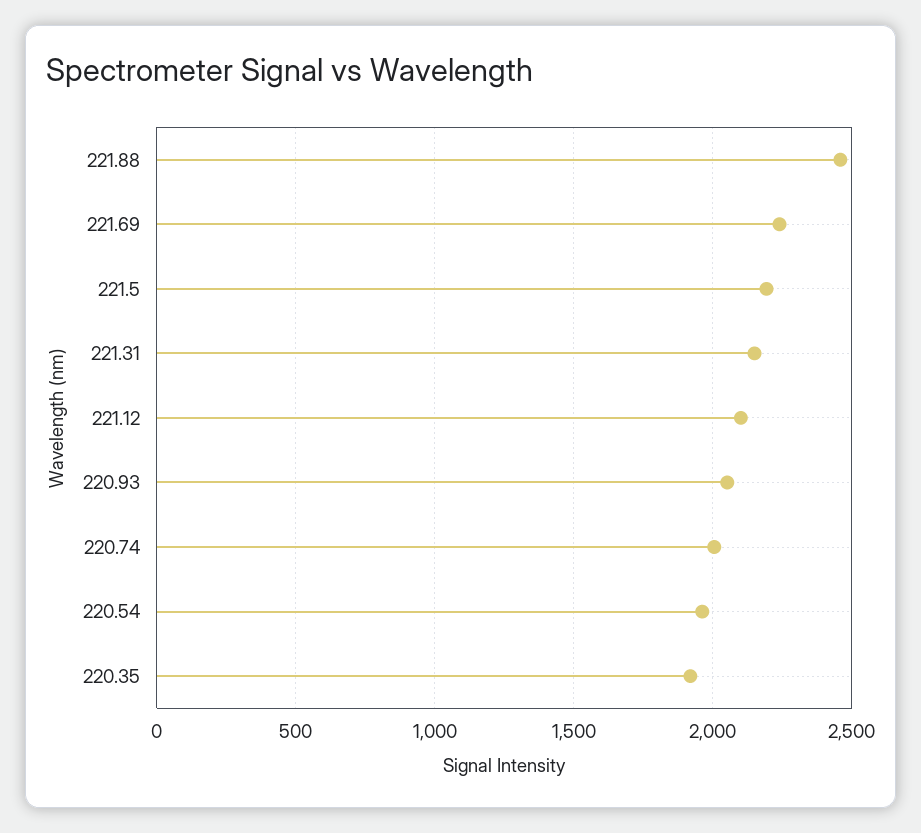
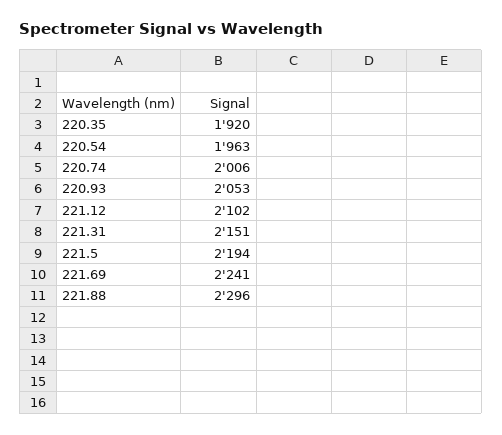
221.88: 2450 -> 2296

